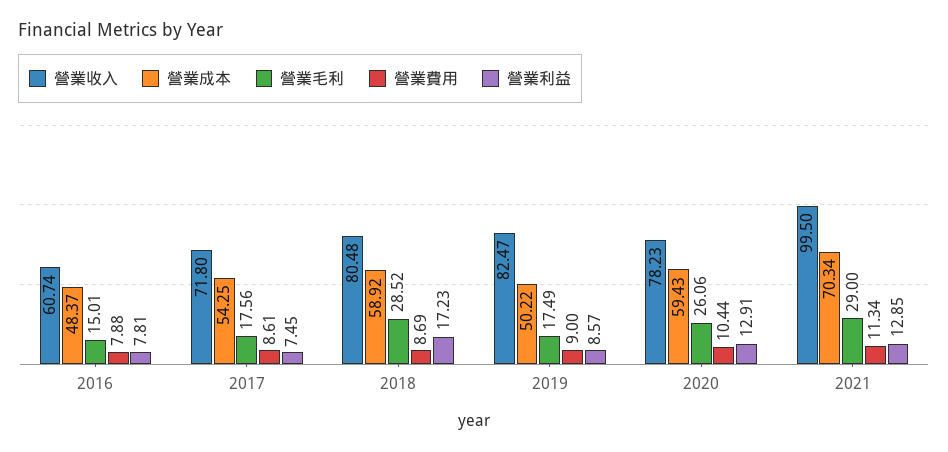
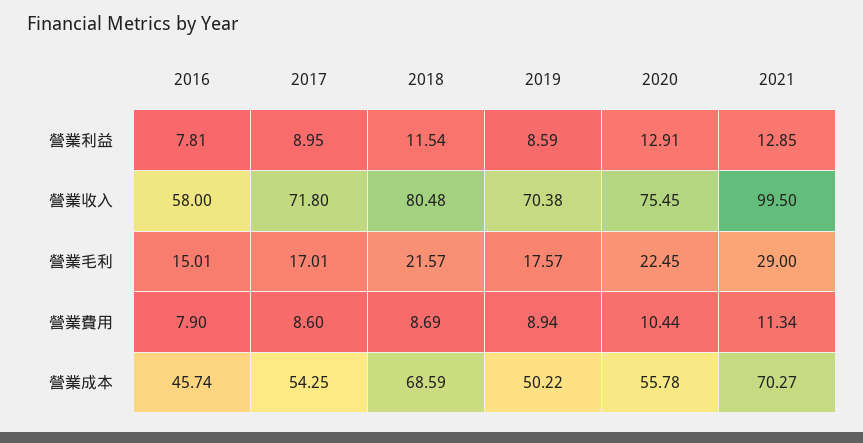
營業收入, 2016: 60.74 -> 58
營業成本, 2016: 48.37 -> 45.74
營業費用, 2016: 7.88 -> 7.9
營業毛利, 2017: 17.56 -> 17.01
營業費用, 2017: 8.61 -> 8.6
營業利益, 2017: 7.45 -> 8.95
營業成本, 2018: 58.92 -> 68.59
營業毛利, 2018: 28.52 -> 21.57
營業利益, 2018: 17.23 -> 11.54
營業收入, 2019: 82.47 -> 70.38
營業毛利, 2019: 17.49 -> 17.57
營業費用, 2019: 9 -> 8.94
營業利益, 2019: 8.57 -> 8.59
營業收入, 2020: 78.23 -> 75.45
營業成本, 2020: 59.43 -> 55.78
營業毛利, 2020: 26.06 -> 22.45
營業成本, 2021: 70.34 -> 70.27

